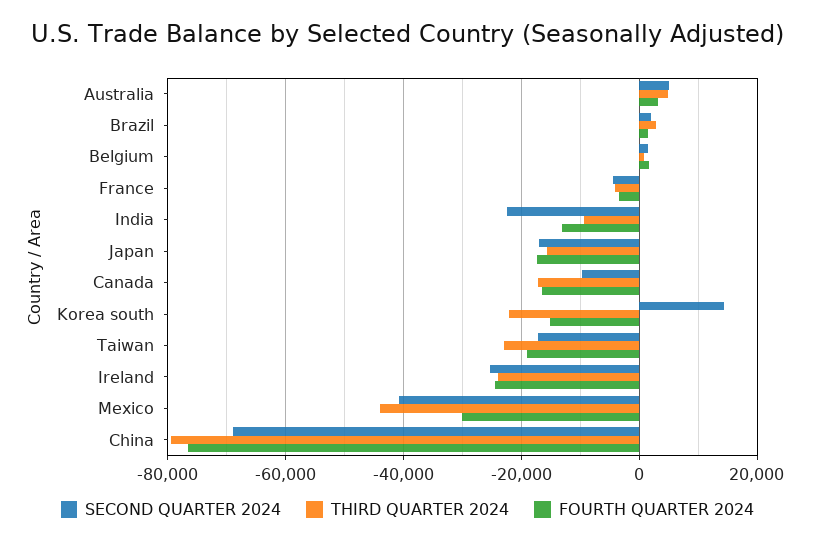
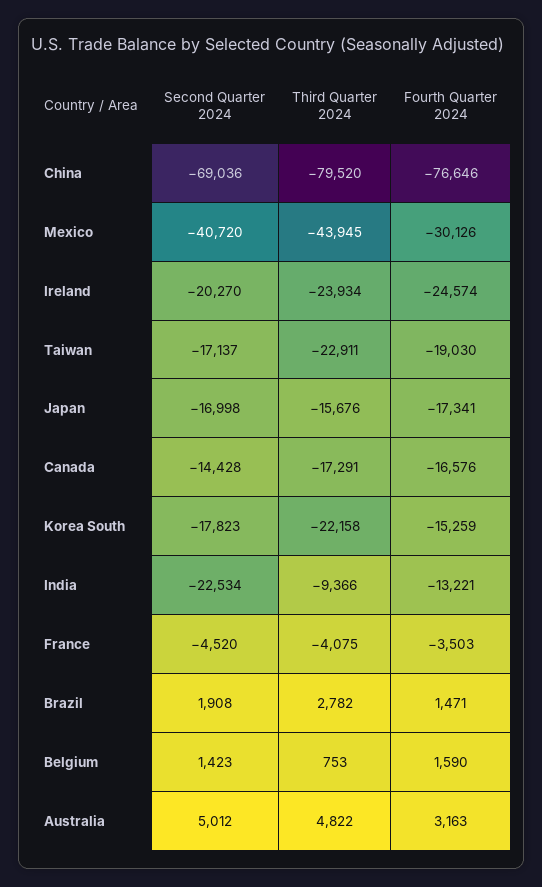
SECOND QUARTER 2024, Canada: -10000 -> -14428
SECOND QUARTER 2024, Korea south: 14000 -> -17823
SECOND QUARTER 2024, Ireland: -26000 -> -20270

